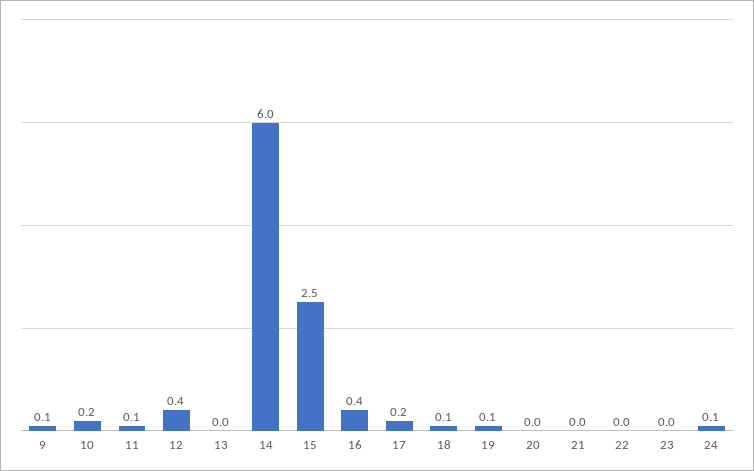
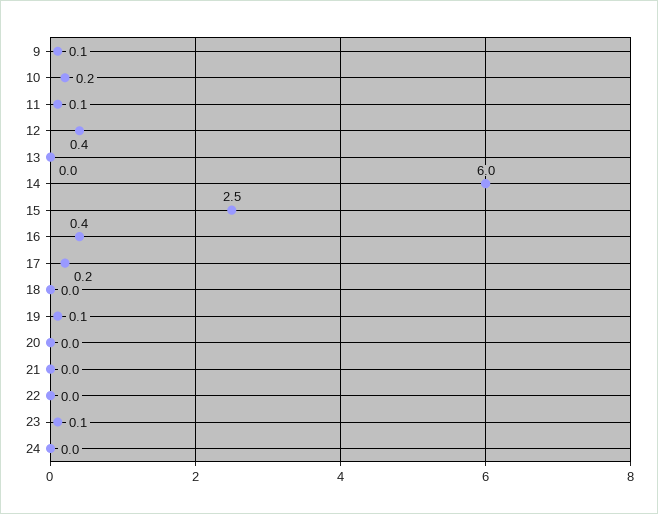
18: 0.1 -> 0
23: 0 -> 0.1
24: 0.1 -> 0

